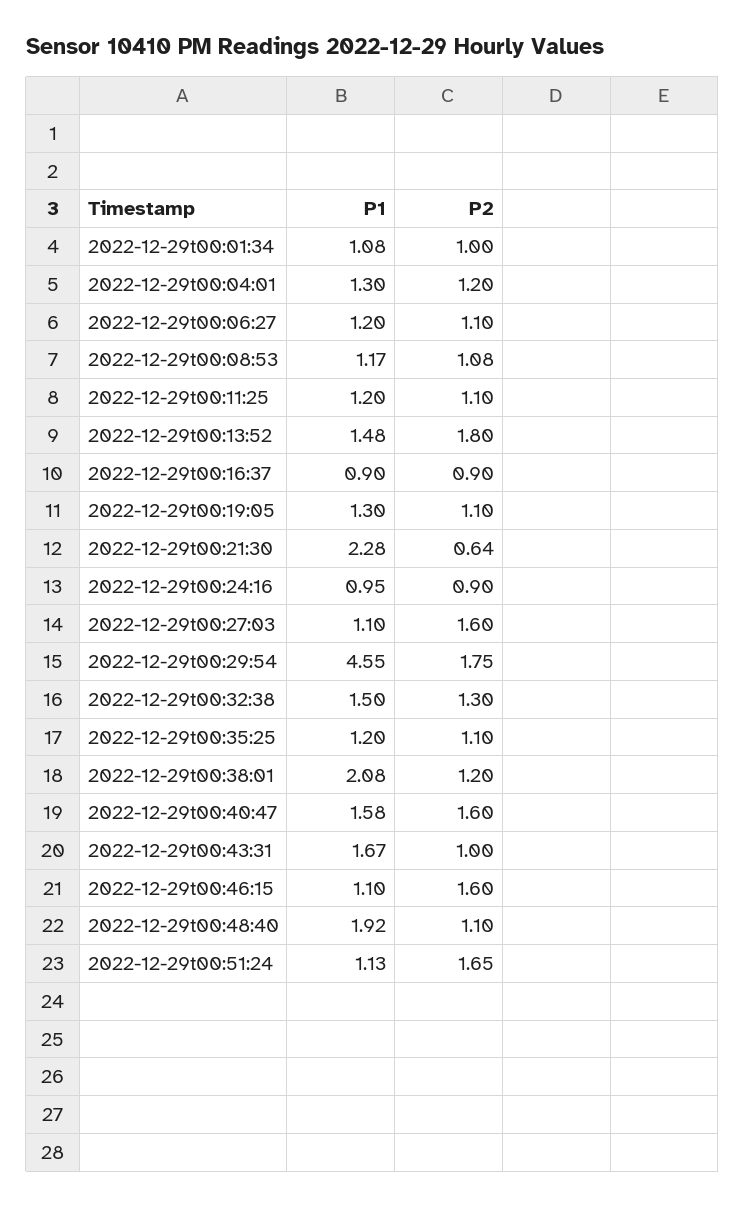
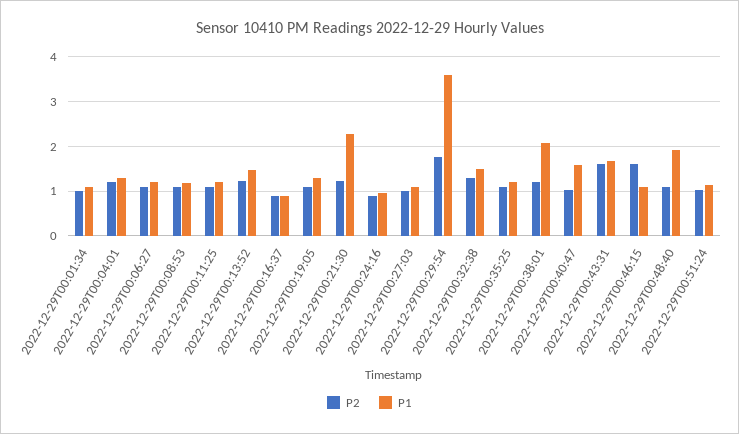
P2, 2022-12-29t00:13:52: 1.8 -> 1.2
P2, 2022-12-29t00:21:30: 0.64 -> 1.2
P2, 2022-12-29t00:27:03: 1.6 -> 1
P1, 2022-12-29t00:29:54: 4.55 -> 3.6
P2, 2022-12-29t00:40:47: 1.6 -> 1
P2, 2022-12-29t00:43:31: 1 -> 1.6
P2, 2022-12-29t00:51:24: 1.65 -> 1

